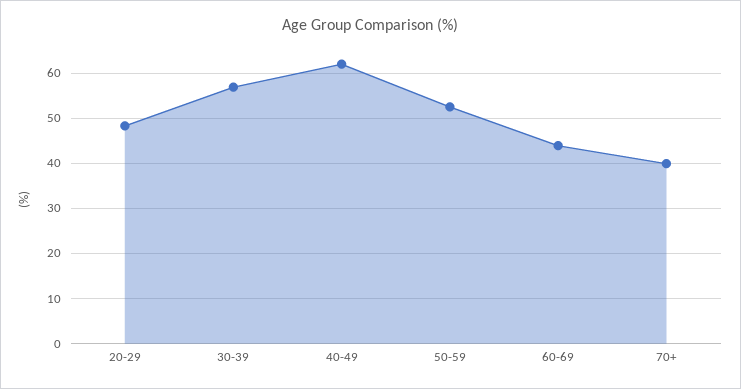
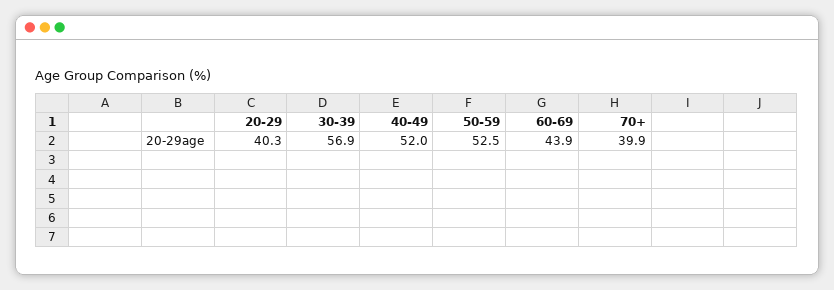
20-29: 48 -> 40.3
40-49: 62 -> 52

